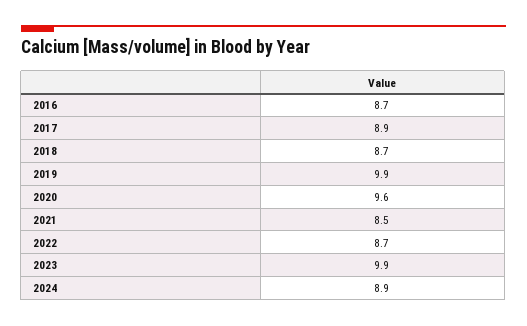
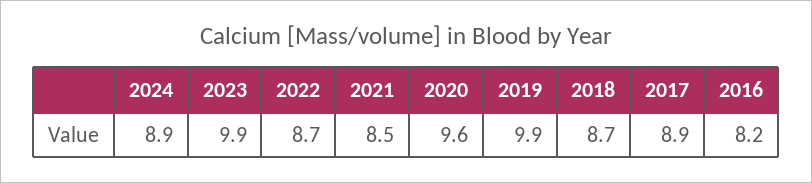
2016: 8.7 -> 8.2

